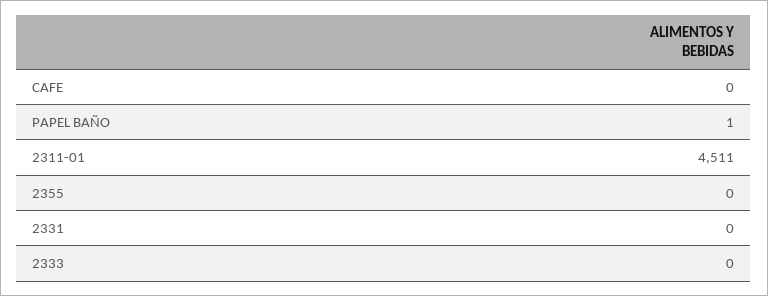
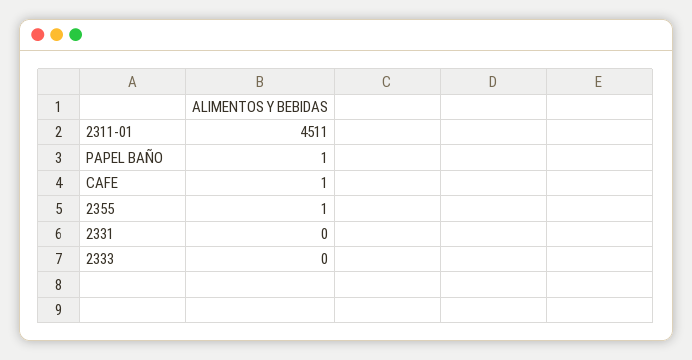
CAFE: 0 -> 1
2355: 0 -> 1

